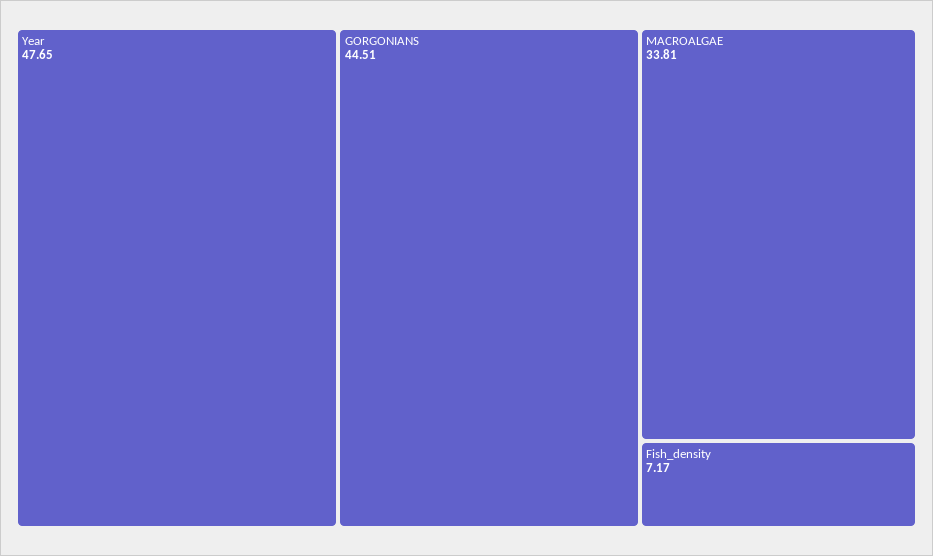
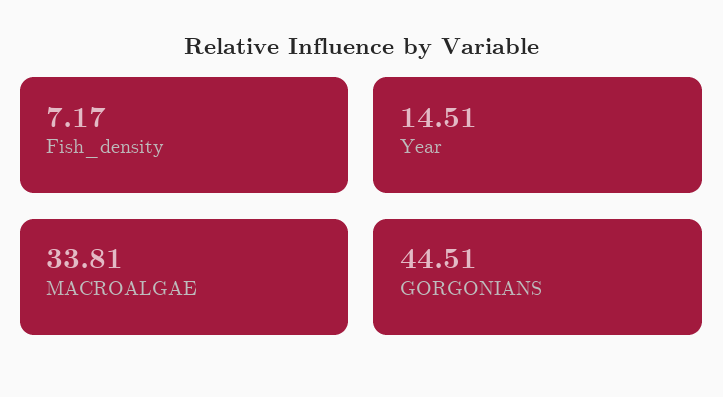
Year: 47.65 -> 14.51

